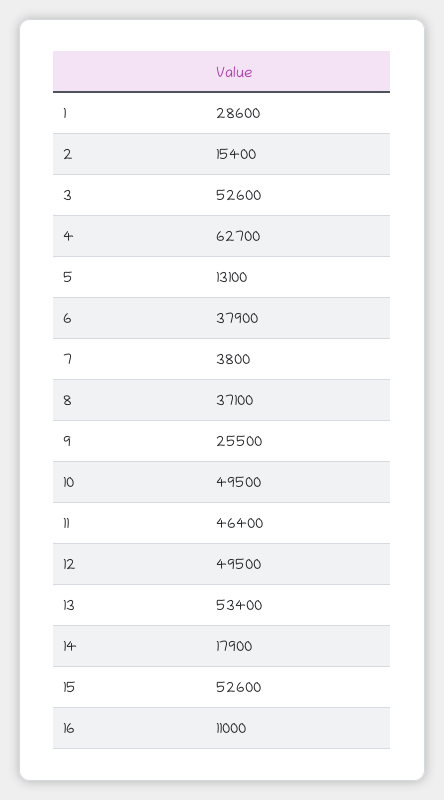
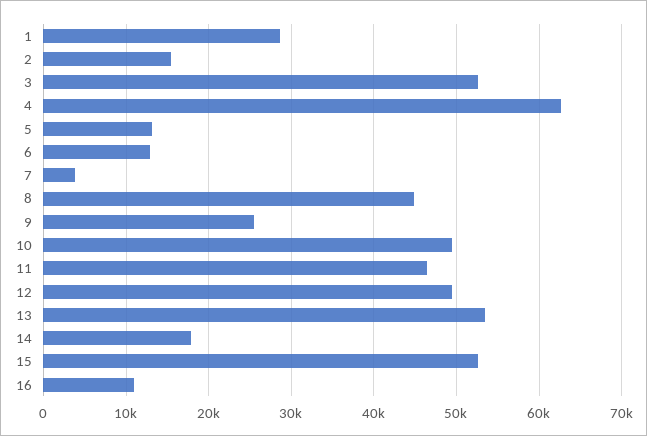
6: 37900 -> 13000
8: 37100 -> 45000

